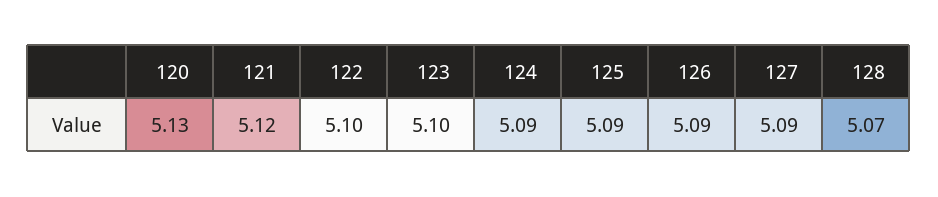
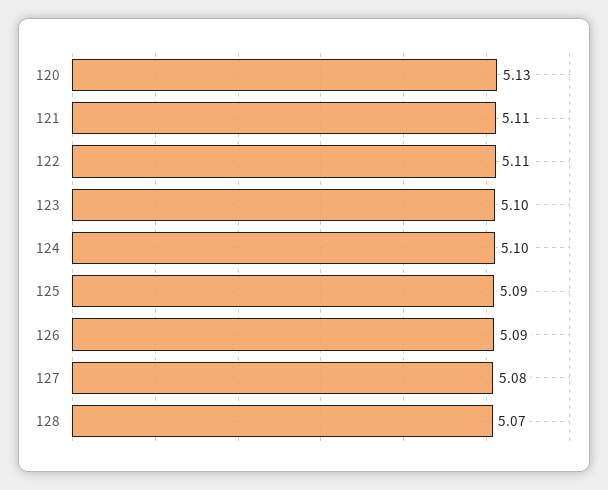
121: 5.12 -> 5.11
122: 5.1 -> 5.11
124: 5.09 -> 5.1
127: 5.09 -> 5.08

